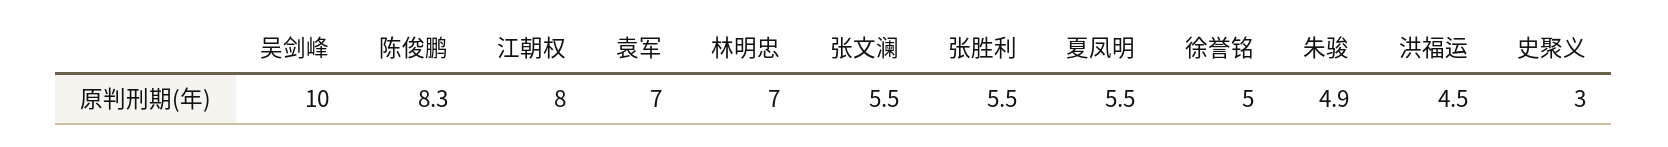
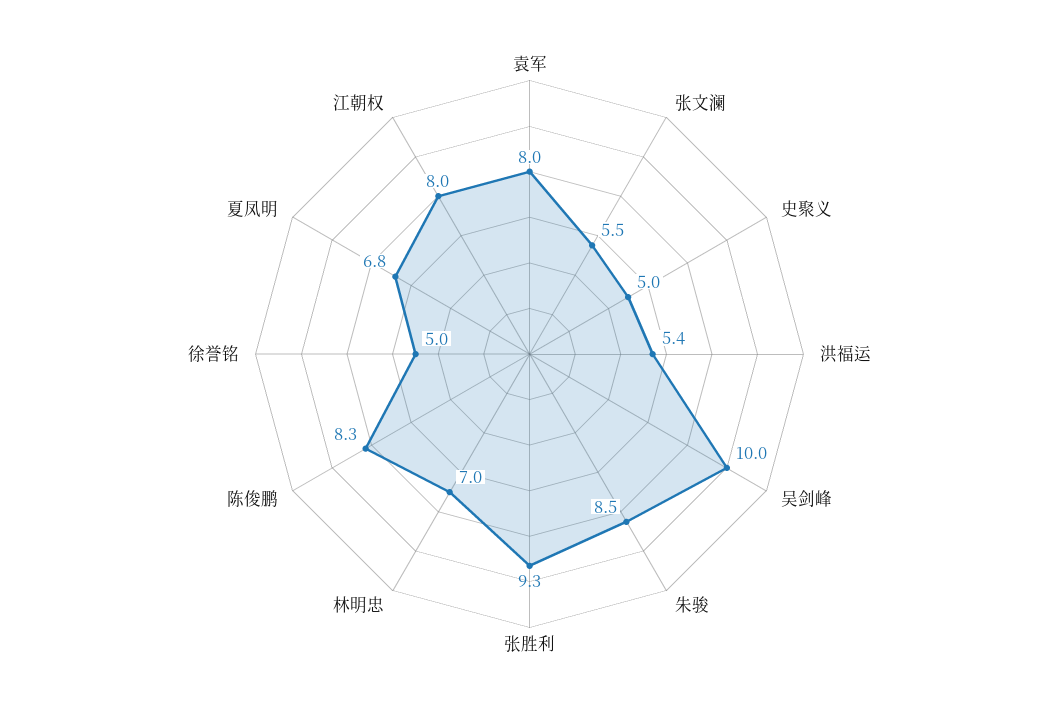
袁军: 7 -> 8
张胜利: 5.5 -> 9.3
夏凤明: 5.5 -> 6.8
朱骏: 4.9 -> 8.5
洪福运: 4.5 -> 5.4
史聚义: 3 -> 5

